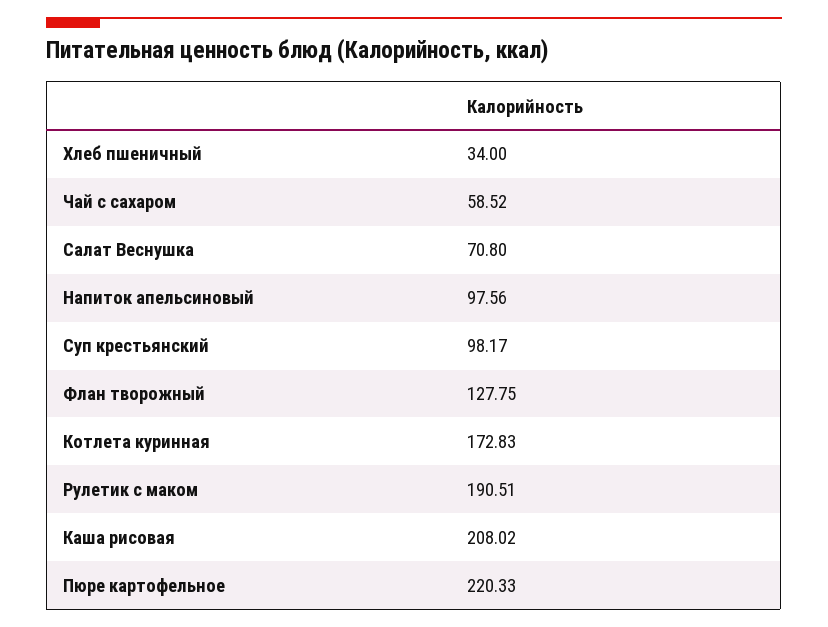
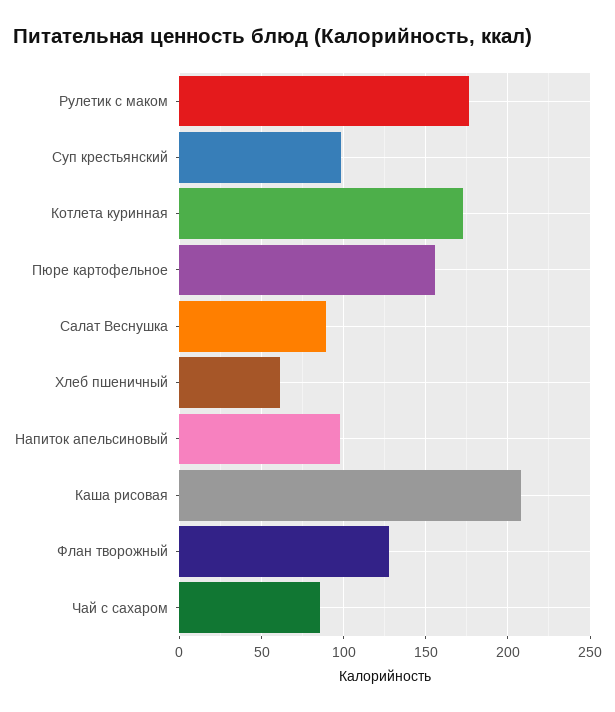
Хлеб пшеничный: 34 -> 60
Чай с сахаром: 58.52 -> 85
Салат Веснушка: 70.8 -> 90
Рулетик с маком: 190.51 -> 175
Пюре картофельное: 220.33 -> 155

